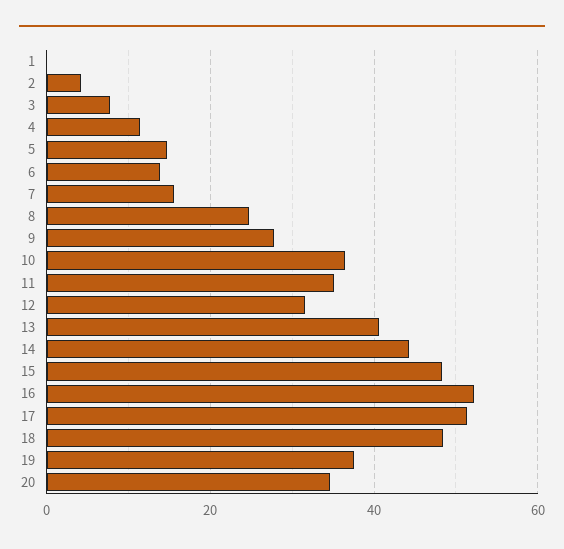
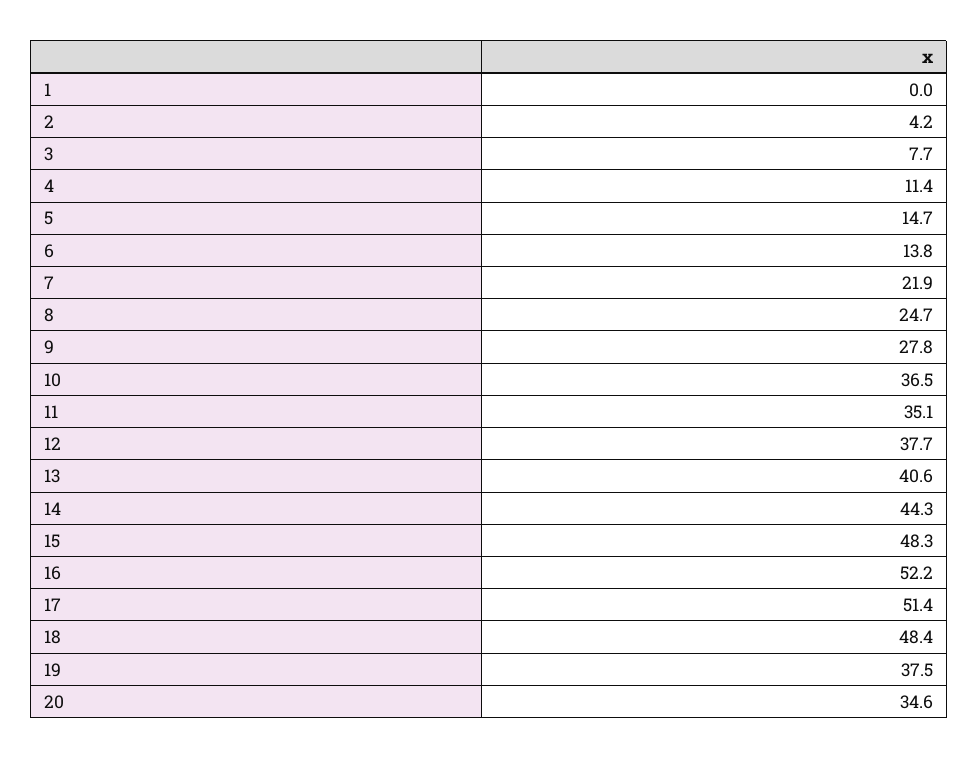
7: 16 -> 21.9
12: 32 -> 37.7

